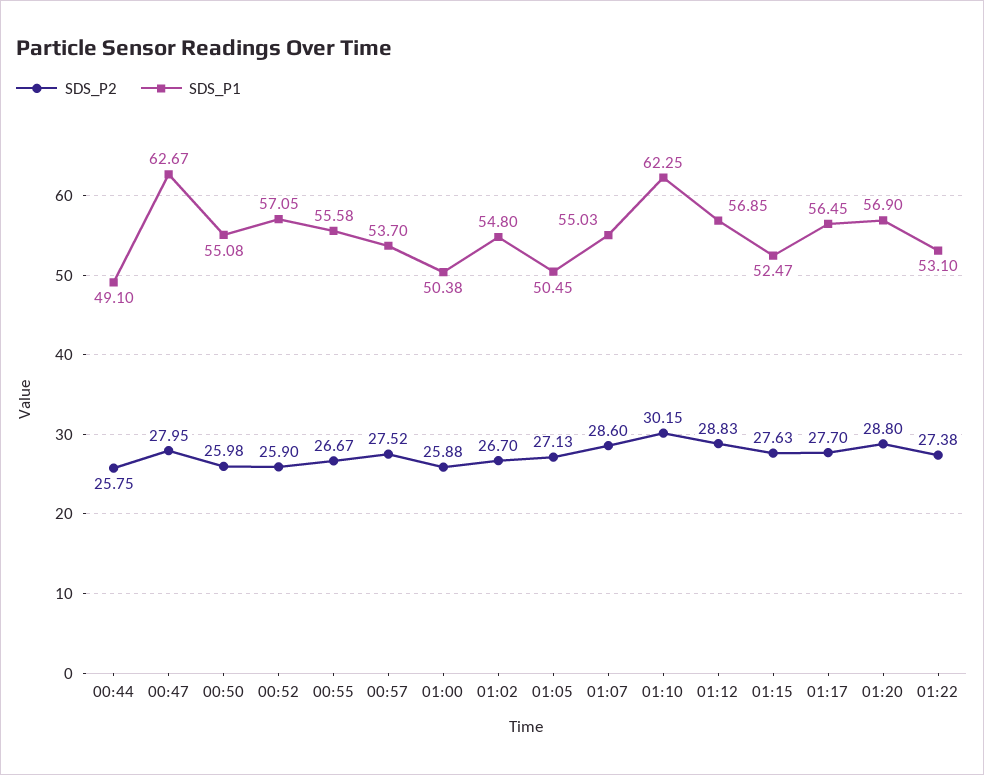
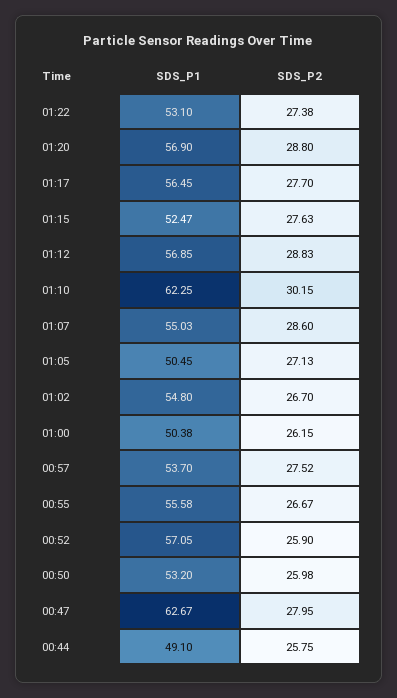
SDS_P1, 00:50: 55.08 -> 53.2
SDS_P2, 01:00: 25.88 -> 26.15

